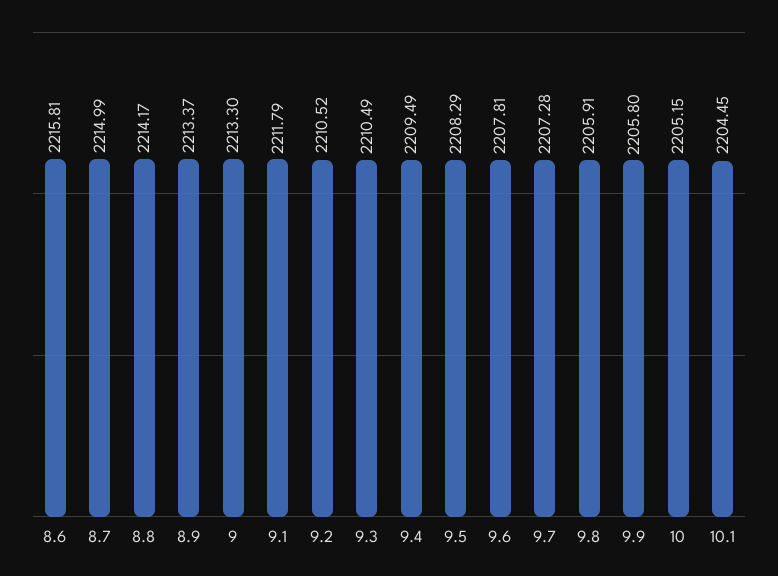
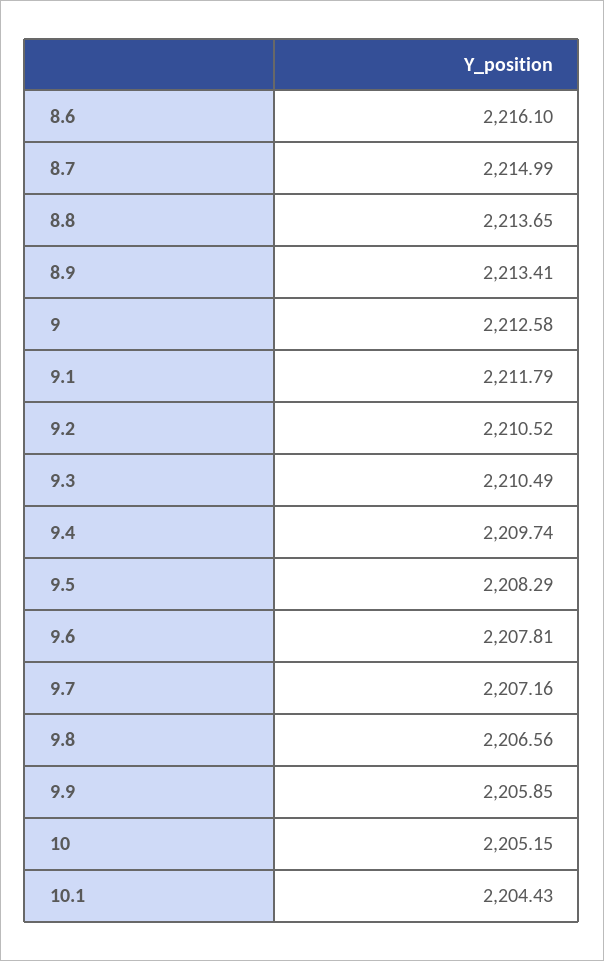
8.6: 2215.81 -> 2216.1
8.8: 2214.17 -> 2213.65
8.9: 2213.37 -> 2213.41
9: 2213.3 -> 2212.58
9.4: 2209.49 -> 2209.74
9.7: 2207.28 -> 2207.16
9.8: 2205.91 -> 2206.56
9.9: 2205.8 -> 2205.85
10.1: 2204.45 -> 2204.43

